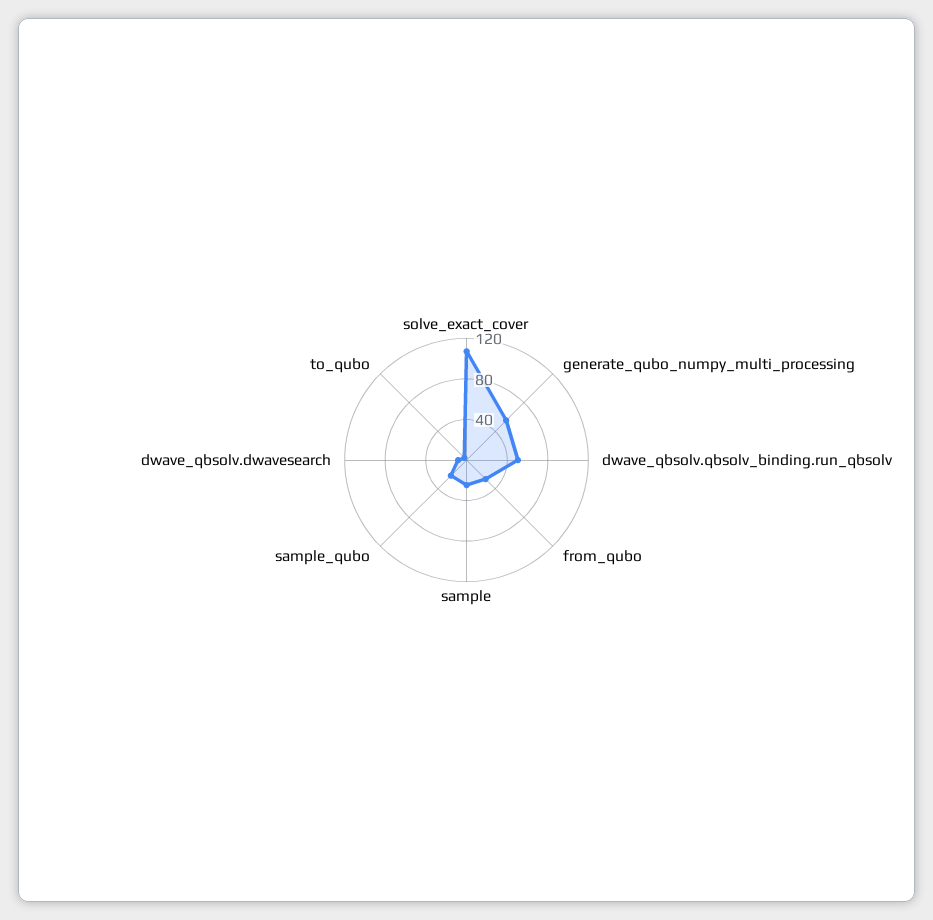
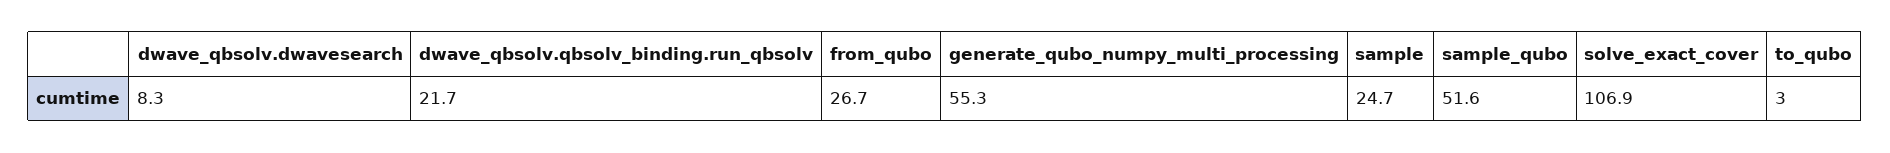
dwave_qbsolv.qbsolv_binding.run_qbsolv: 50 -> 21.7
sample_qubo: 20 -> 51.6

